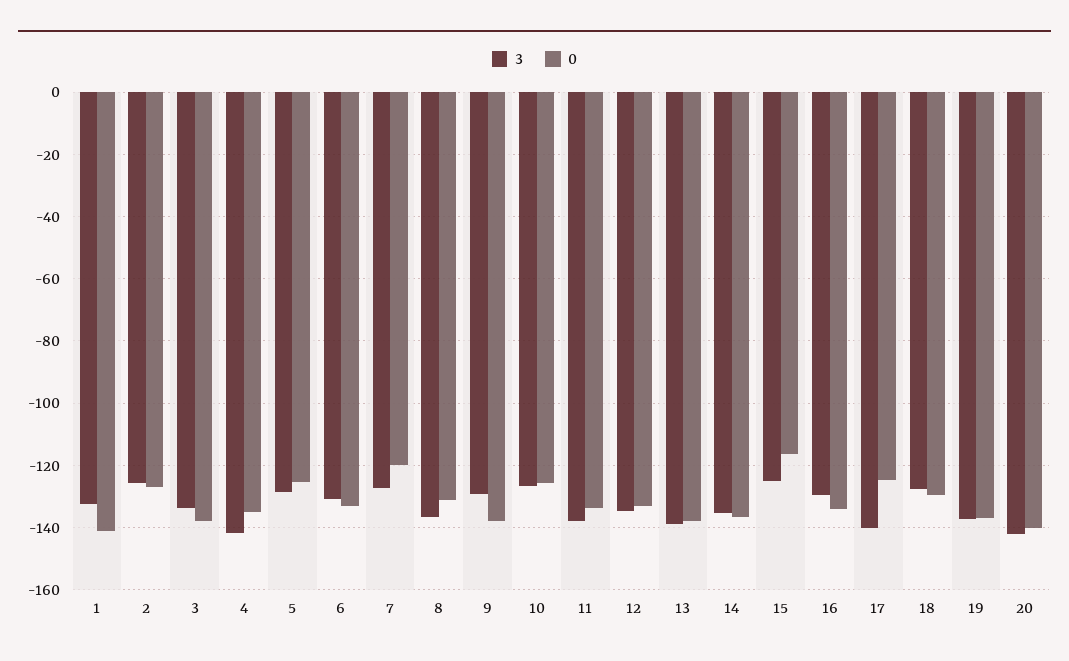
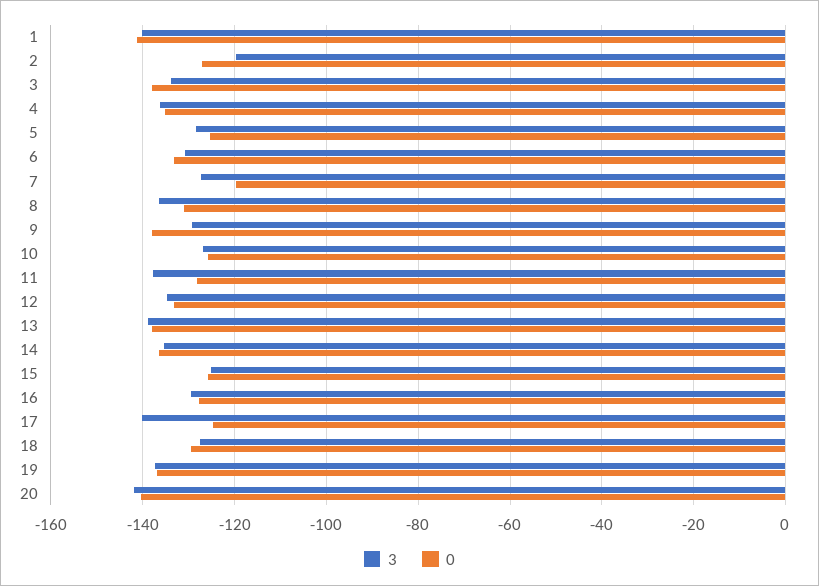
3, 1: -132 -> -140
3, 2: -126 -> -120
3, 4: -142 -> -136
0, 11: -134 -> -128
0, 15: -116 -> -126
0, 16: -134 -> -128

